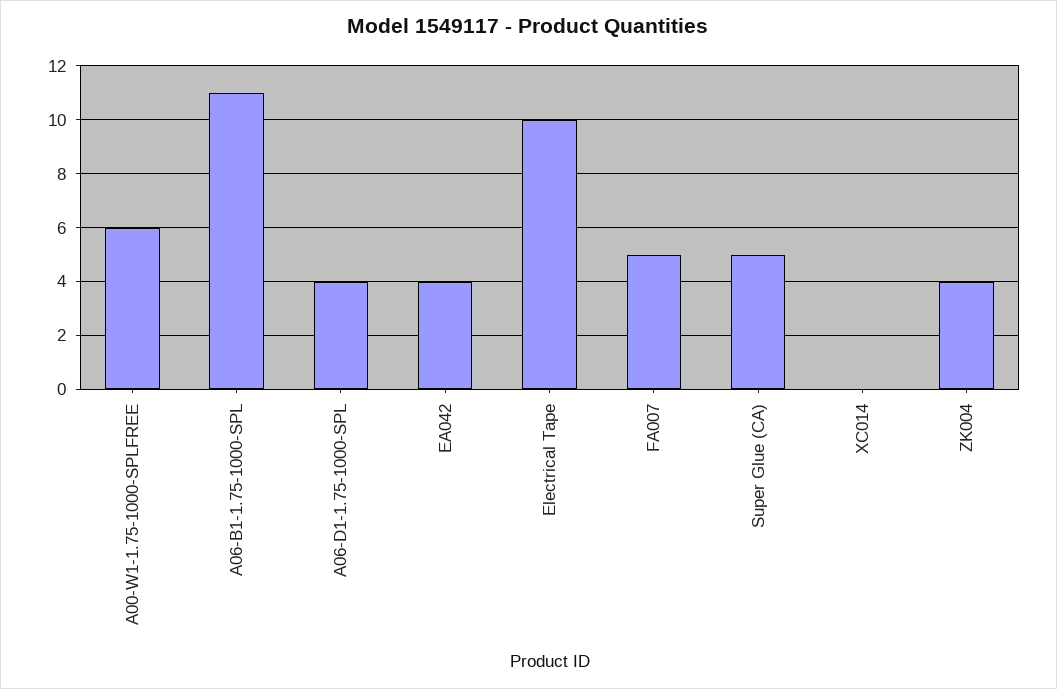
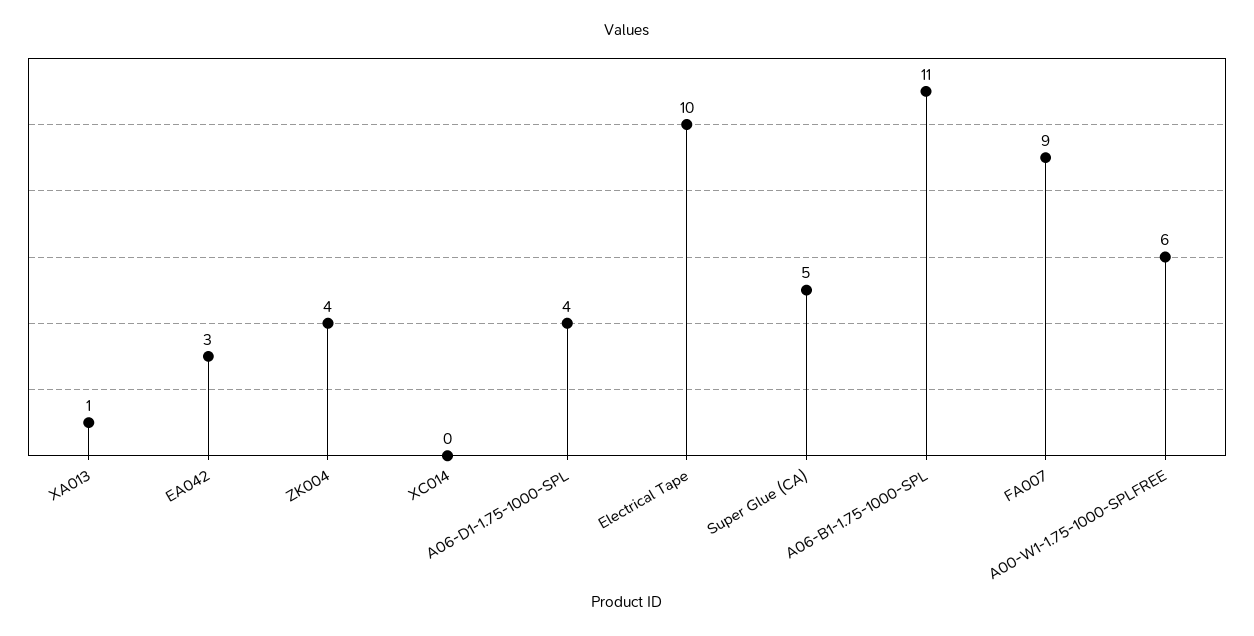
EA042: 4 -> 3
FA007: 5 -> 9
XA013: none -> 1

